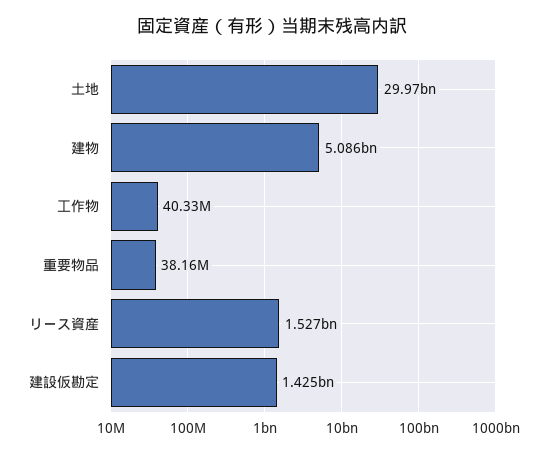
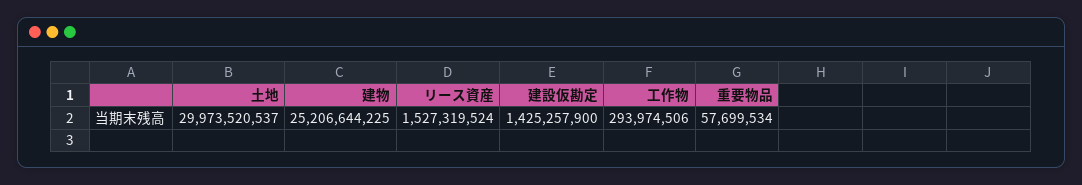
建物: 5086000000 -> 25206644225
工作物: 40330000 -> 293974506
重要物品: 38160000 -> 57699534

